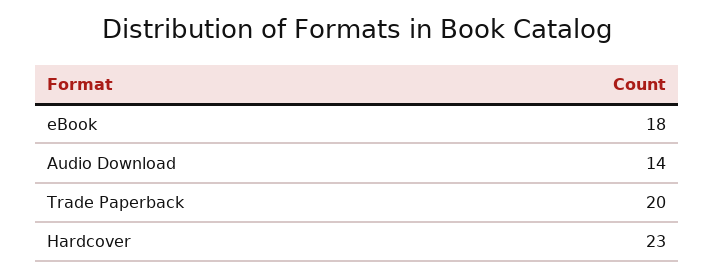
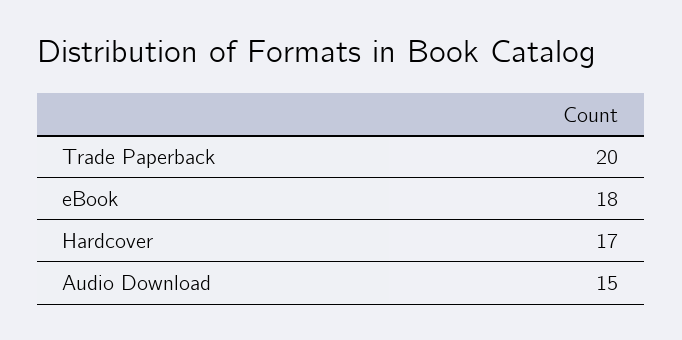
Audio Download: 14 -> 15
Hardcover: 23 -> 17

